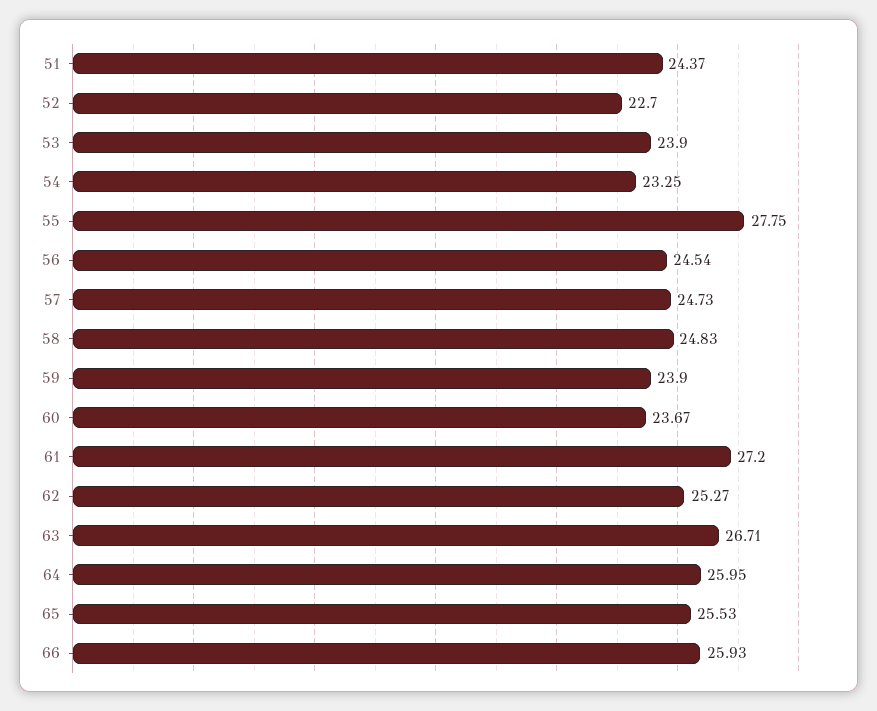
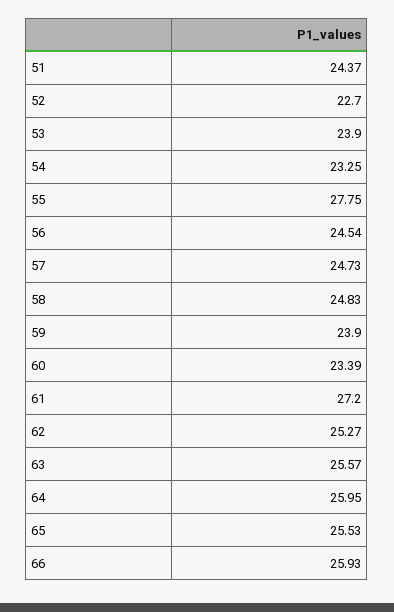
60: 23.67 -> 23.39
63: 26.71 -> 25.57

